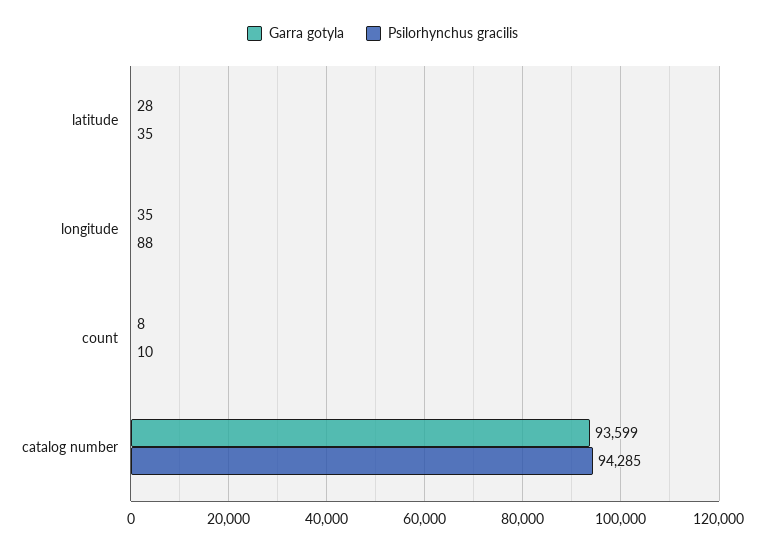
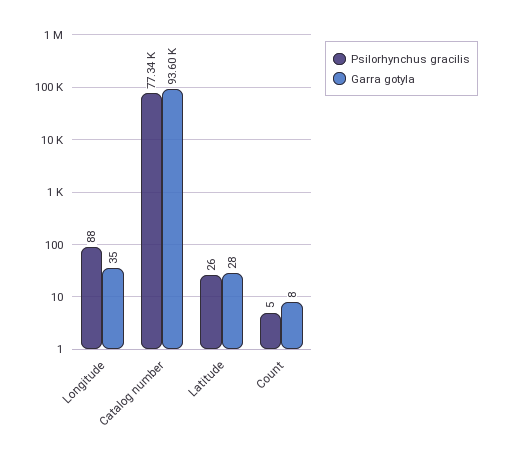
Psilorhynchus gracilis, latitude: 35 -> 26
Psilorhynchus gracilis, count: 10 -> 5
Psilorhynchus gracilis, catalog number: 94285 -> 77340

